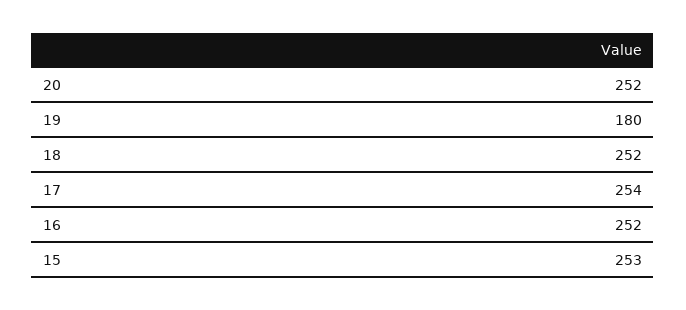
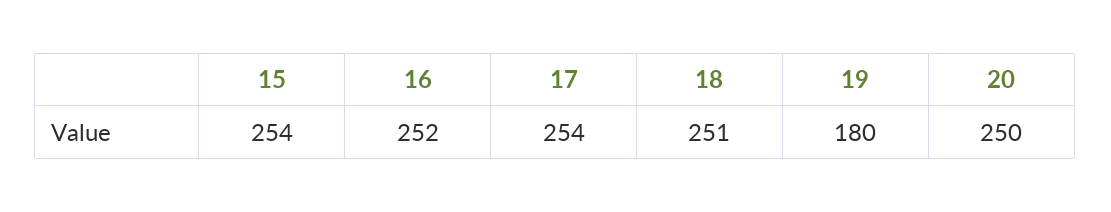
20: 252 -> 250
18: 252 -> 251
15: 253 -> 254

